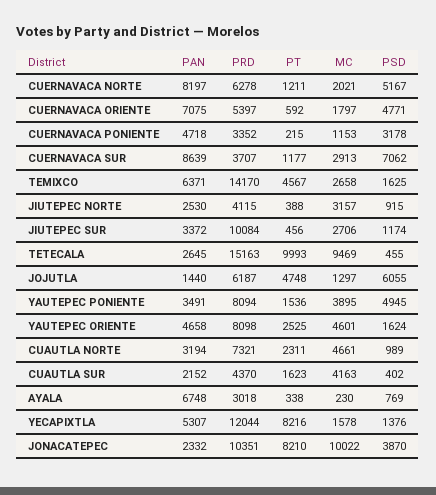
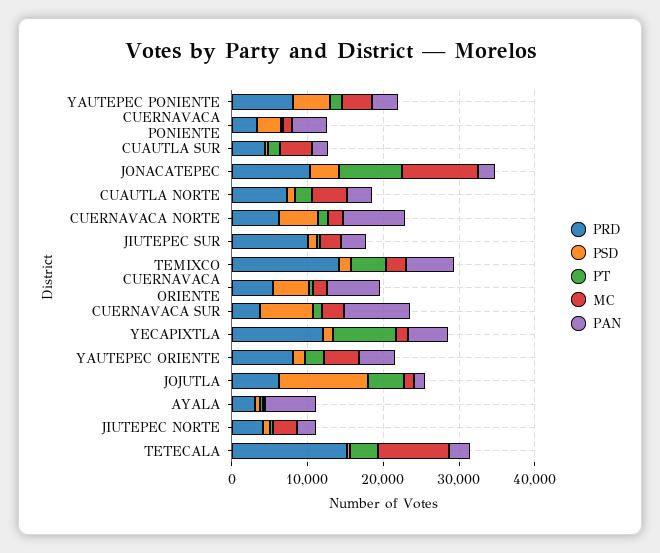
PT, TETECALA: 9993 -> 4000
PSD, JOJUTLA: 6055 -> 12000

